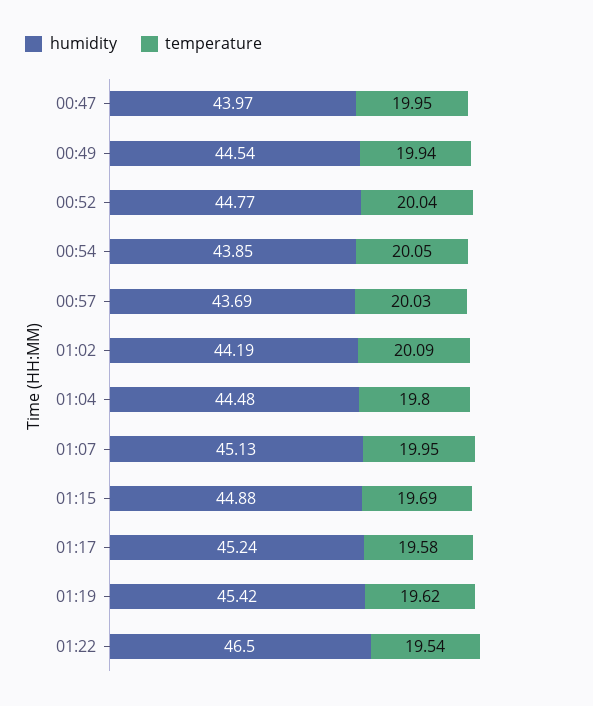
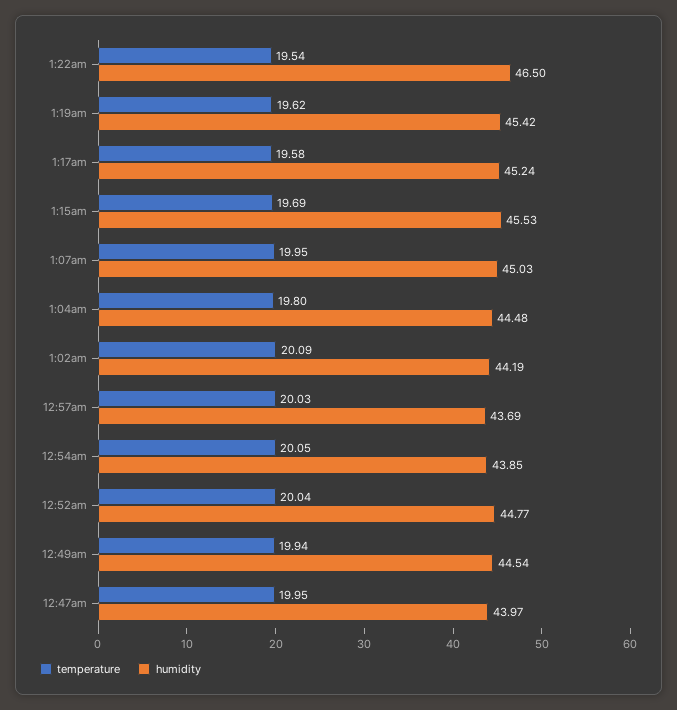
humidity, 01:07: 45.13 -> 45.03
humidity, 01:15: 44.88 -> 45.53

